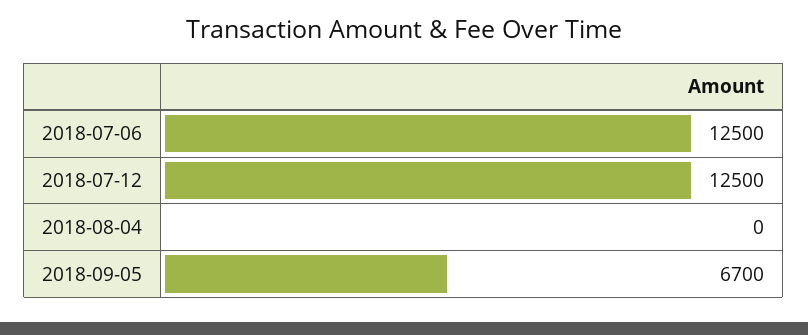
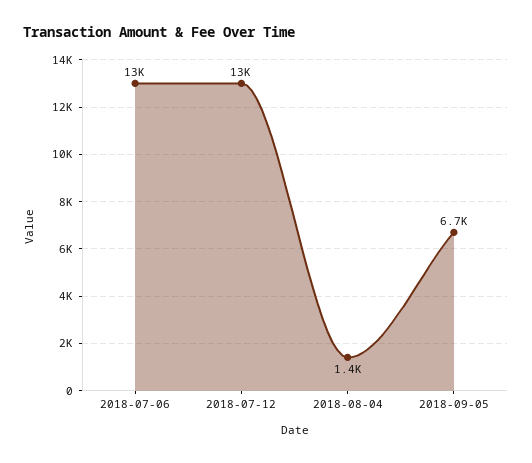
2018-08-04: 0 -> 1400

